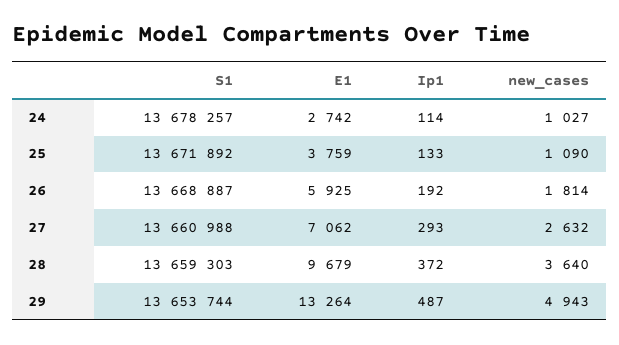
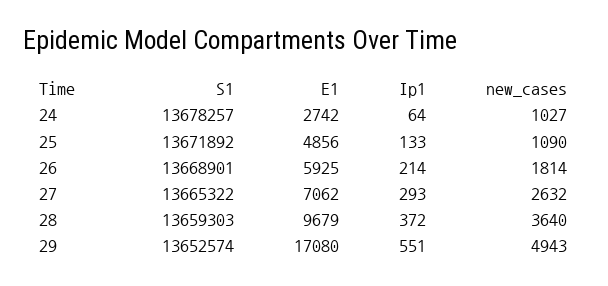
Ip1, 24: 114 -> 64
E1, 25: 3759 -> 4856
S1, 26: 13668887 -> 13668901
Ip1, 26: 192 -> 214
S1, 27: 13660988 -> 13665322
S1, 29: 13653744 -> 13652574
E1, 29: 13264 -> 17080
Ip1, 29: 487 -> 551

